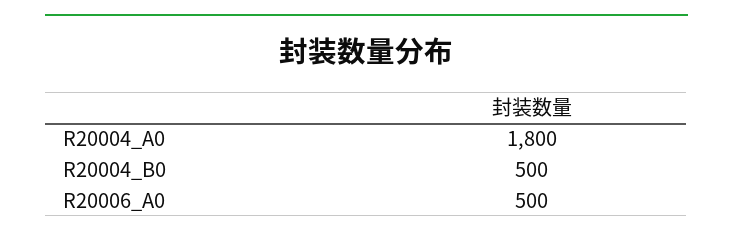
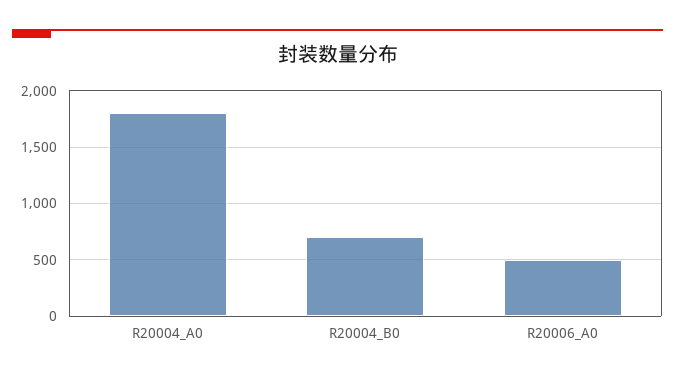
R20004_B0: 500 -> 700

